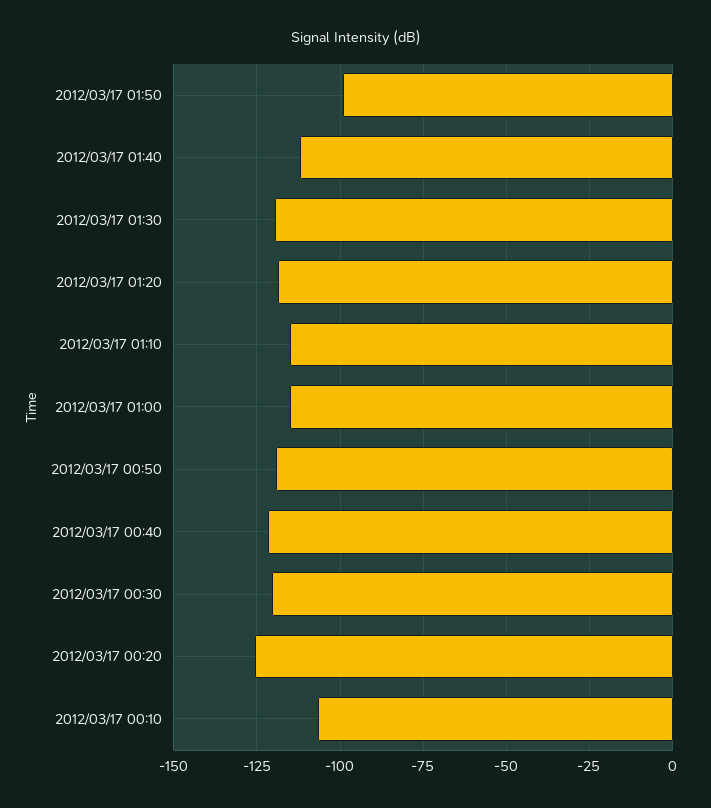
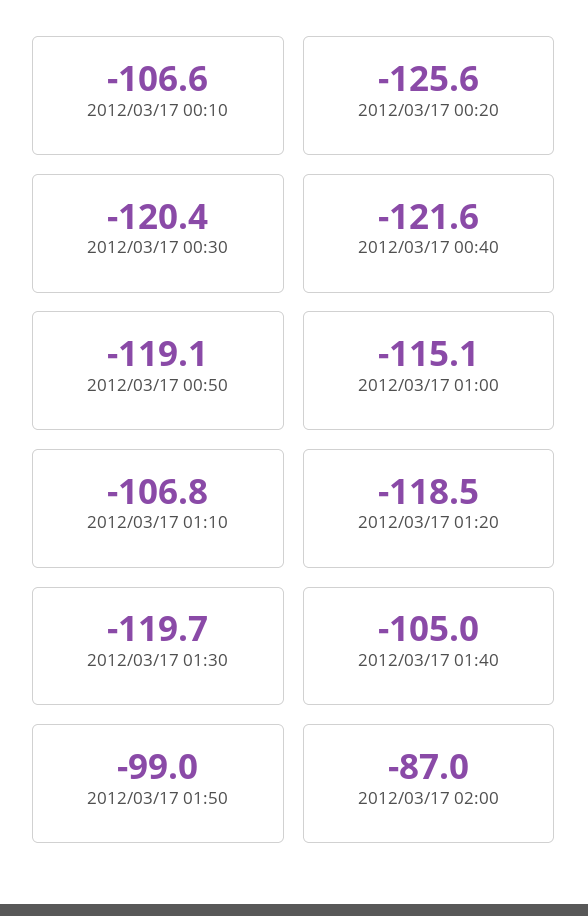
2012/03/17 01:40: -112.5 -> -105
2012/03/17 01:10: -115 -> -106.8
2012/03/17 02:00: none -> -87

